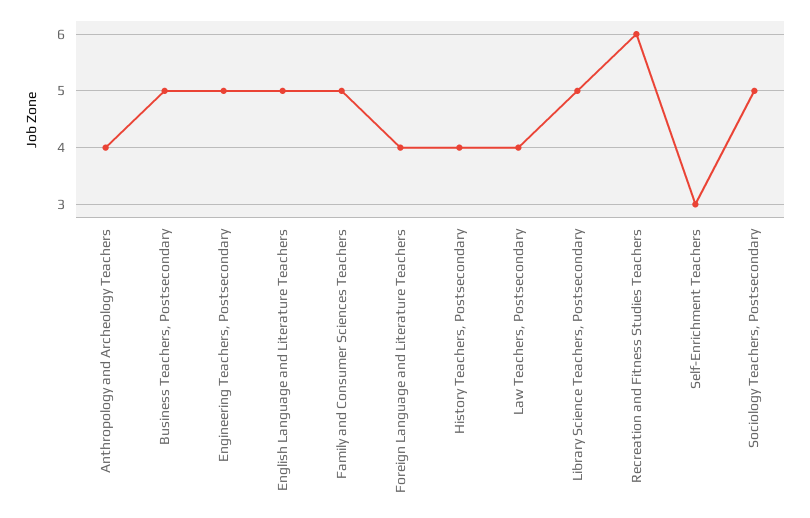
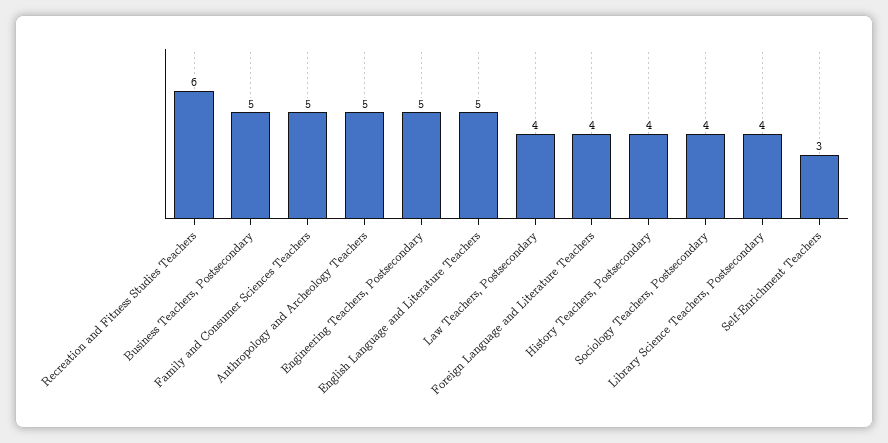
Anthropology and Archeology Teachers: 4 -> 5
Library Science Teachers, Postsecondary: 5 -> 4
Sociology Teachers, Postsecondary: 5 -> 4

